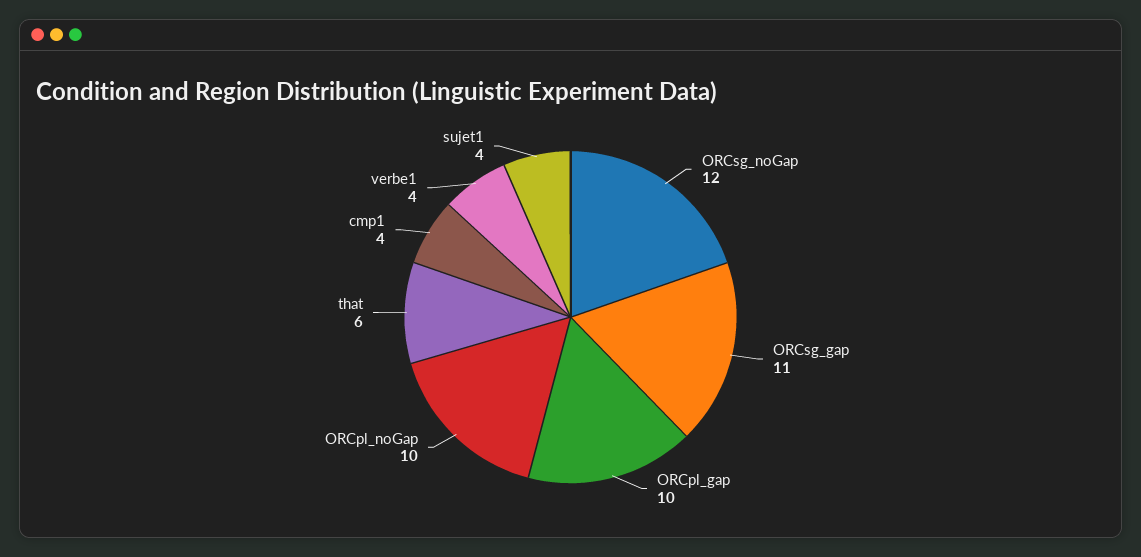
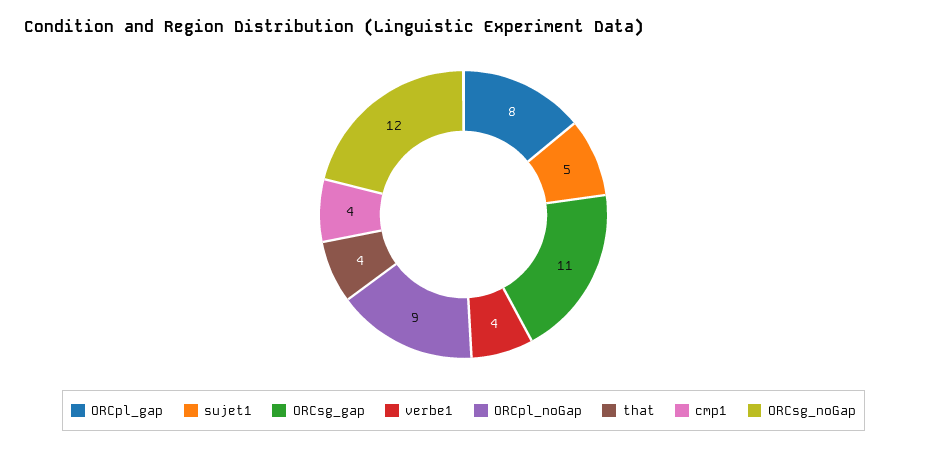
ORCpl_gap: 10 -> 8
ORCpl_noGap: 10 -> 9
that: 6 -> 4
sujet1: 4 -> 5

